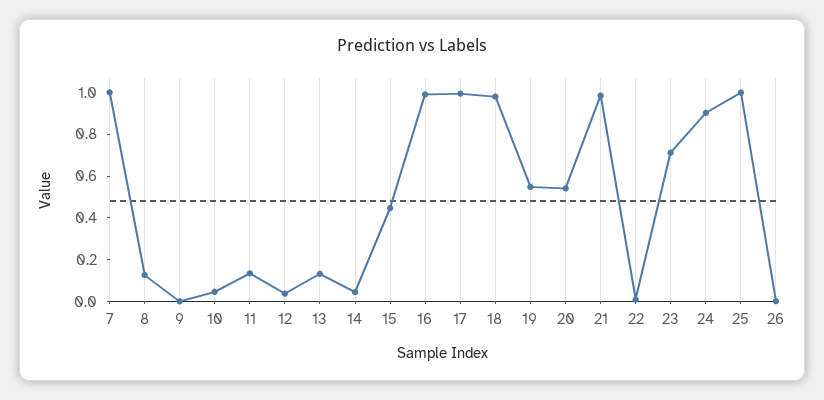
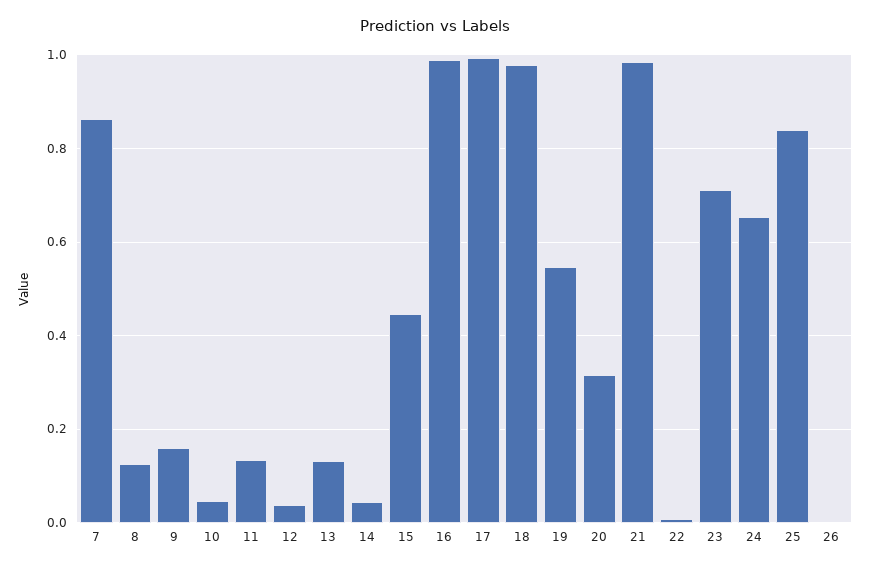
7: 1 -> 0.86
9: 0 -> 0.16
20: 0.55 -> 0.32
24: 0.9 -> 0.66
25: 1 -> 0.84

